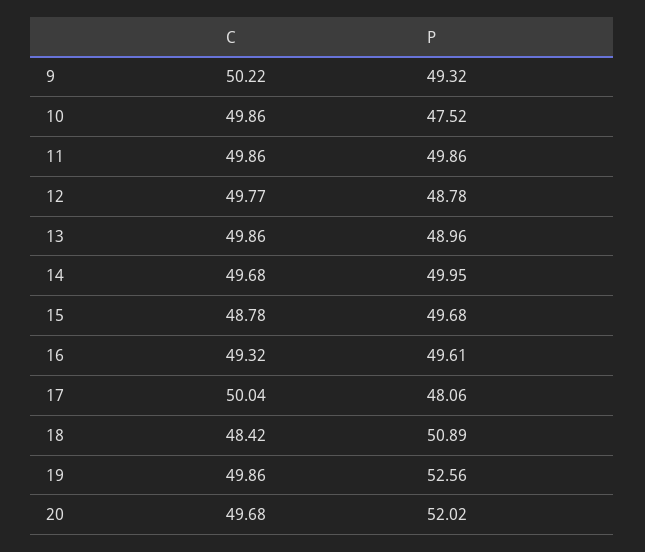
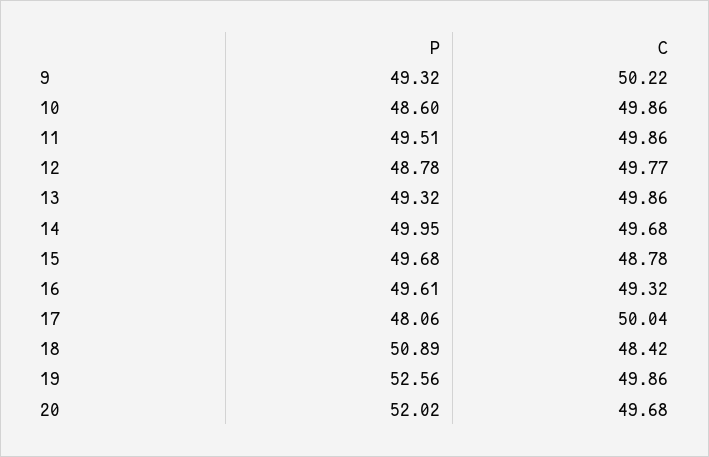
P, 10: 47.52 -> 48.6
P, 11: 49.86 -> 49.51
P, 13: 48.96 -> 49.32

